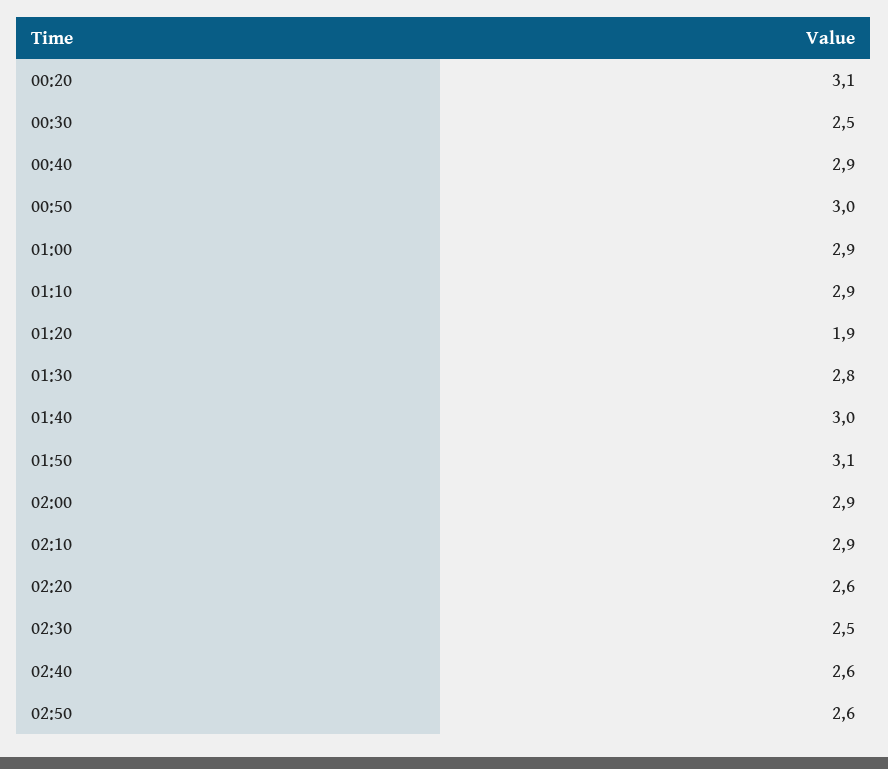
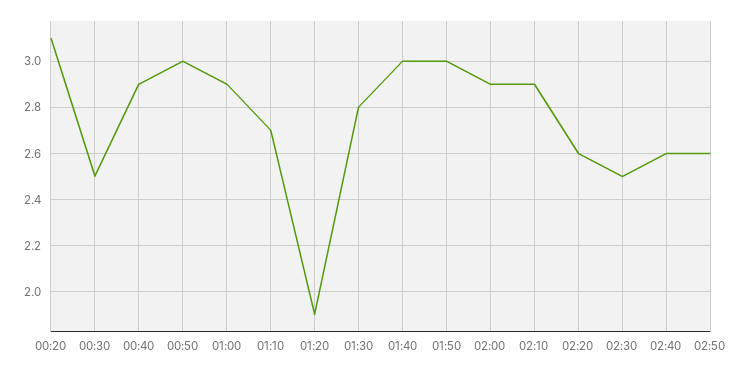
01:10: 2.9 -> 2.7
01:50: 3.1 -> 3

